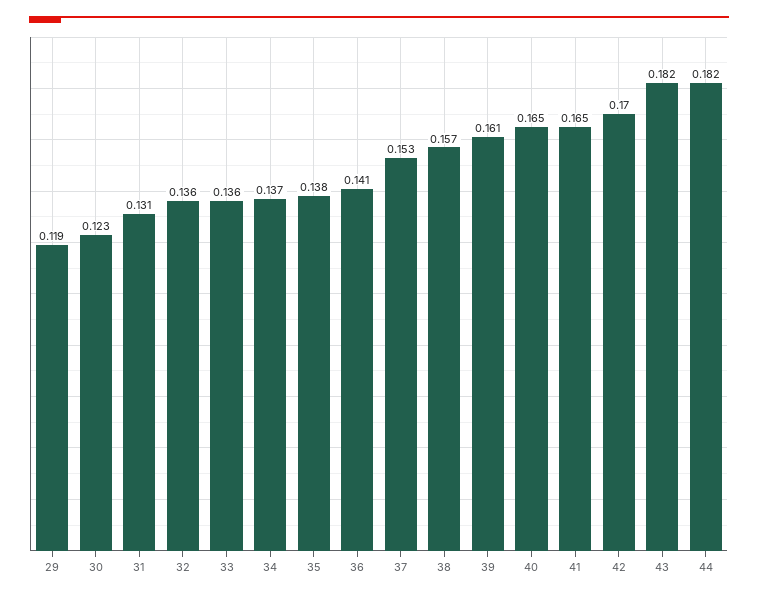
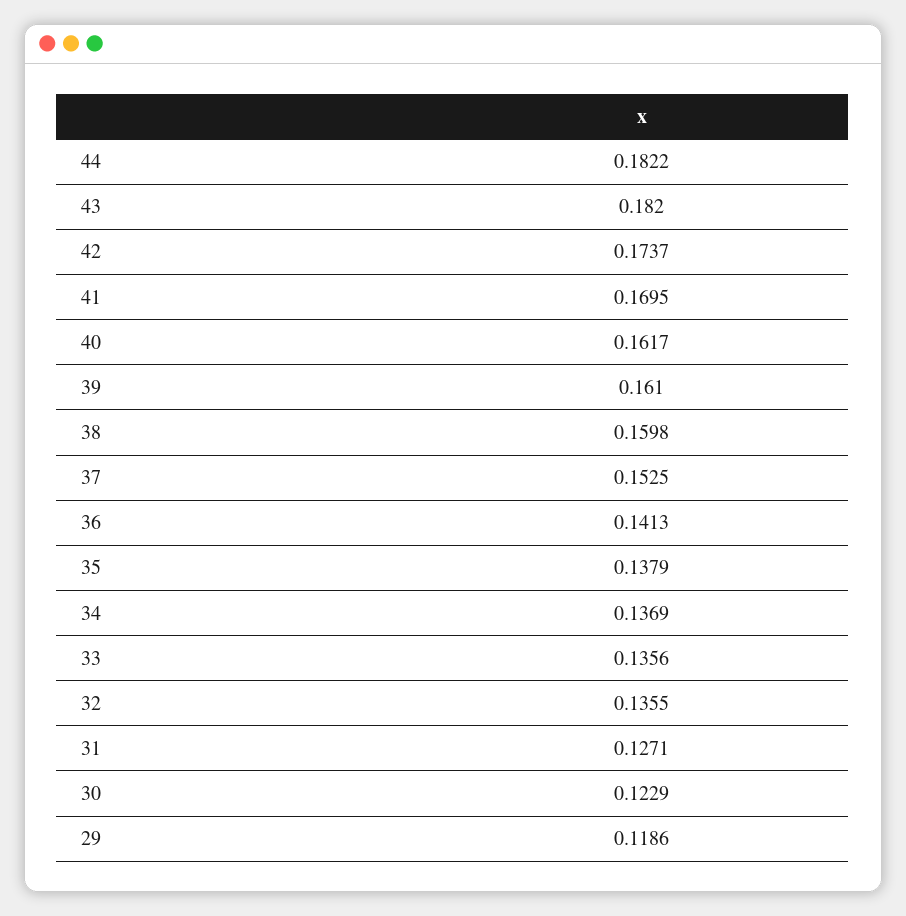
31: 0.131 -> 0.1271
38: 0.157 -> 0.1598
40: 0.165 -> 0.1617
41: 0.165 -> 0.1695
42: 0.17 -> 0.1737

